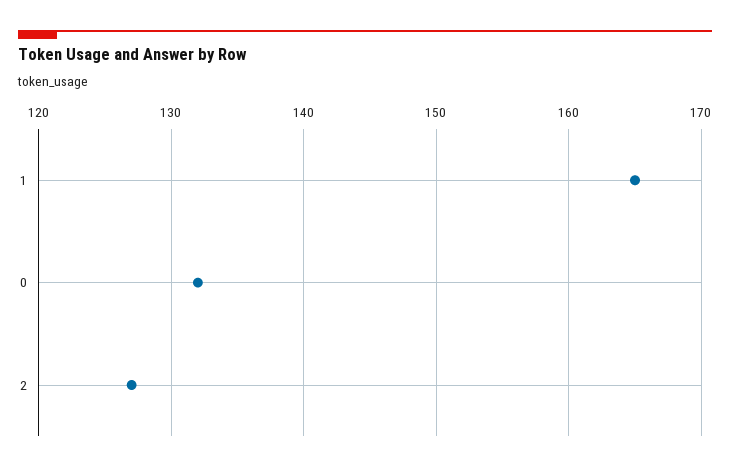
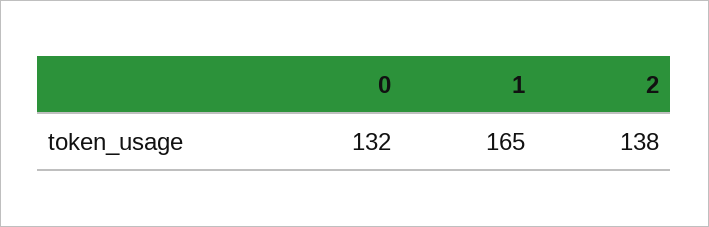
2: 127 -> 138

